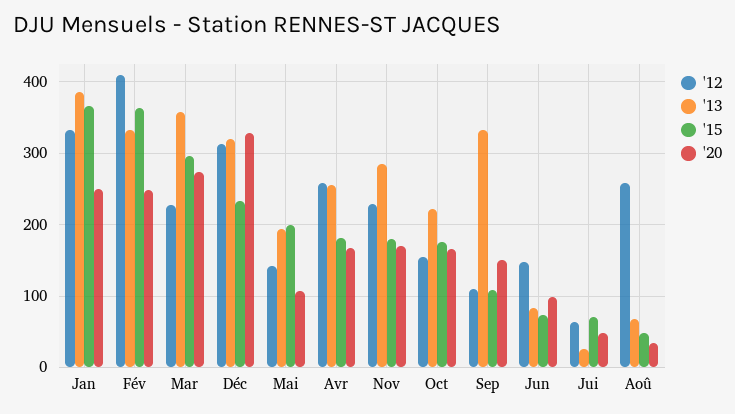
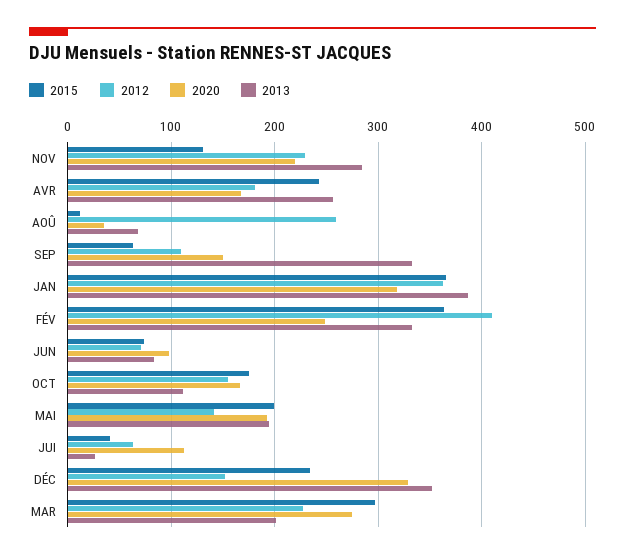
'12, Jan: 330 -> 360
'20, Jan: 250 -> 320
'13, Mar: 360 -> 200
'12, Déc: 310 -> 150
'13, Déc: 320 -> 350
'20, Mai: 110 -> 190
'12, Avr: 260 -> 180
'15, Avr: 180 -> 240
'15, Nov: 180 -> 130
'20, Nov: 170 -> 220
'13, Oct: 220 -> 110
'15, Sep: 110 -> 60
'12, Jun: 150 -> 70
'15, Jui: 70 -> 40
'20, Jui: 50 -> 110
'15, Aoû: 50 -> 10

